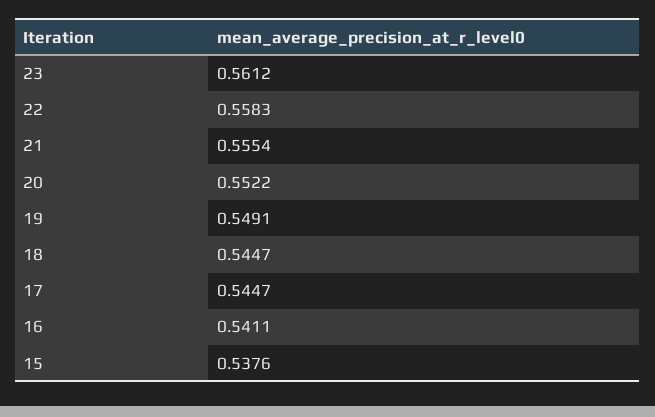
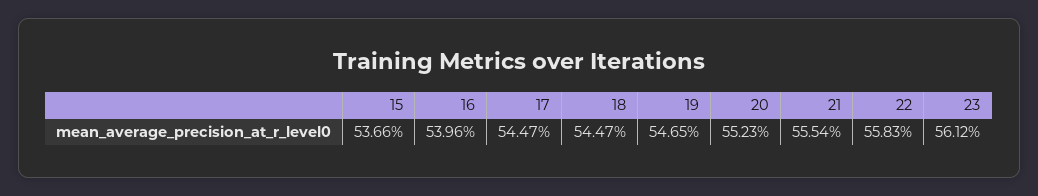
20: 0.5522 -> 0.5523
19: 0.5491 -> 0.5465
16: 0.5411 -> 0.5396
15: 0.5376 -> 0.5366

